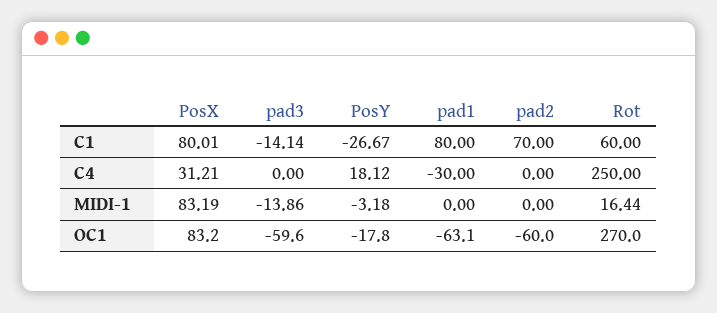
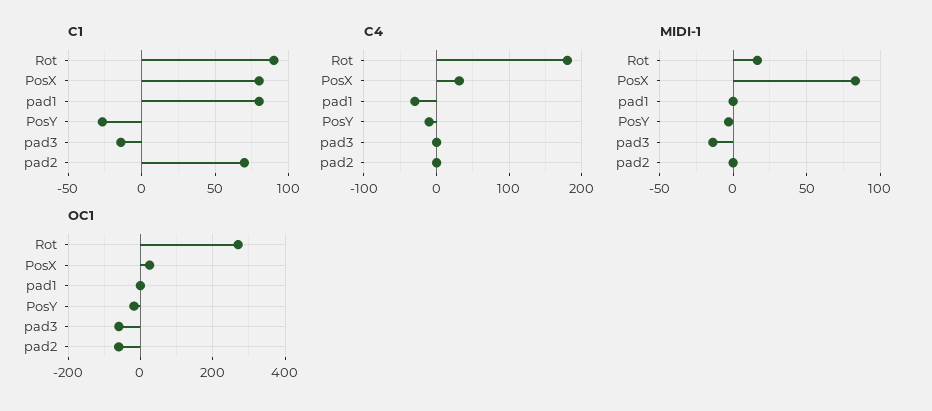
C1, Rot: 60 -> 90
C4, PosY: 18.12 -> -10
C4, Rot: 250 -> 180
OC1, PosX: 83.2 -> 20
OC1, pad1: -63.1 -> 0

